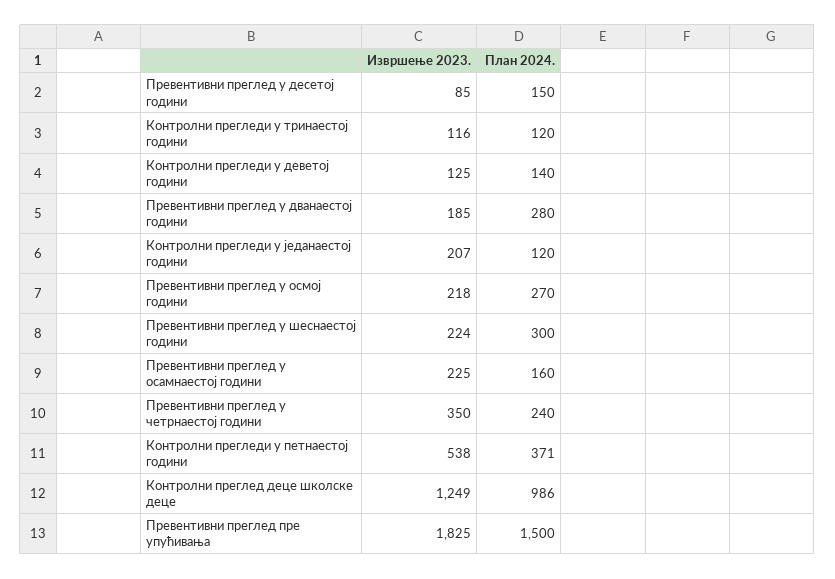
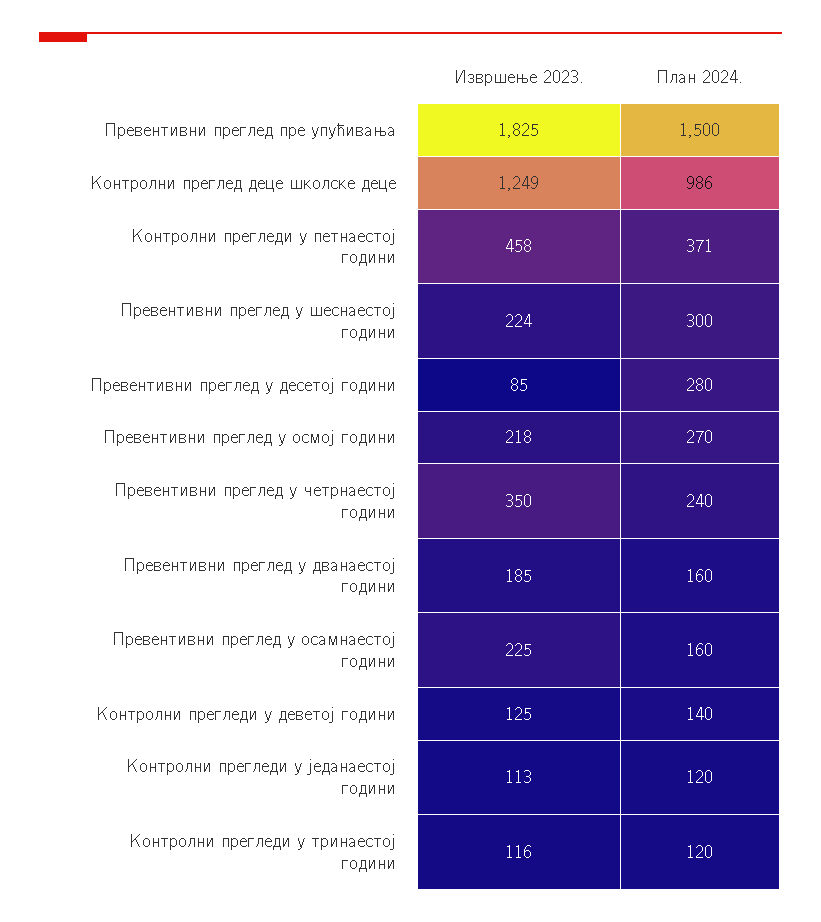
План 2024., Превентивни преглед у десетој години: 150 -> 280
План 2024., Превентивни преглед у дванаестој години: 280 -> 160
Извршење 2023., Контролни прегледи у једанаестој години: 207 -> 113
Извршење 2023., Контролни прегледи у петнаестој години: 538 -> 458

